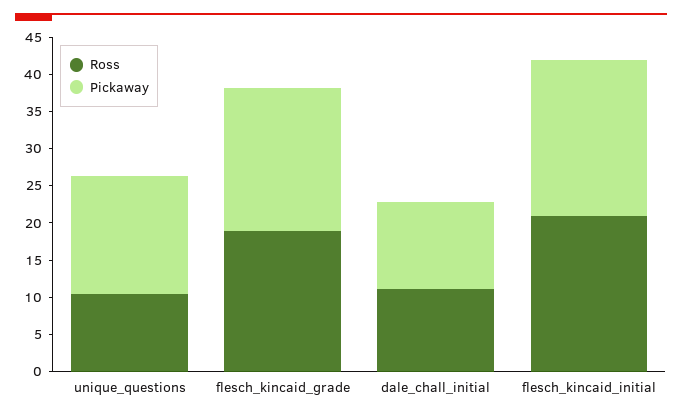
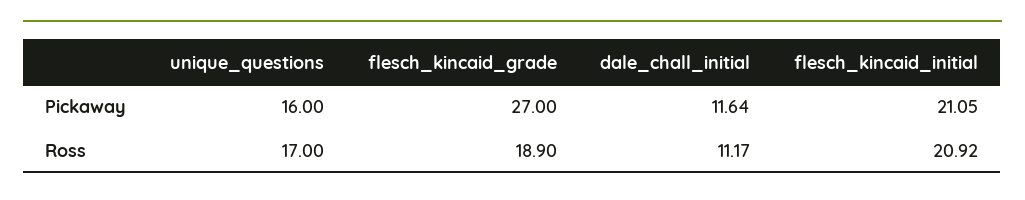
Ross, unique_questions: 10 -> 17
Pickaway, flesch_kincaid_grade: 20 -> 27

